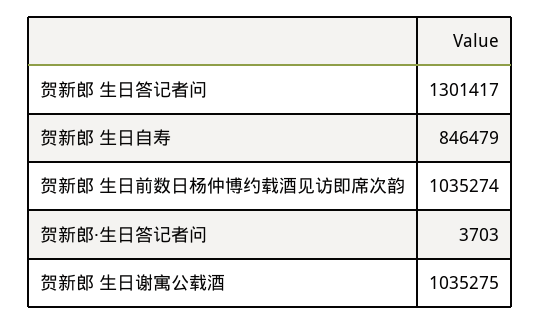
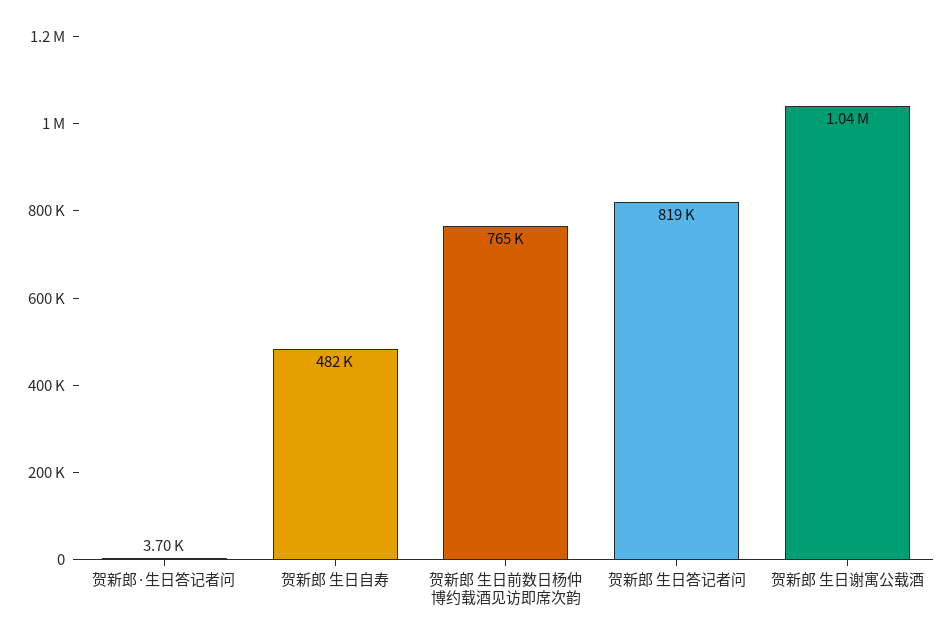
贺新郎 生日答记者问: 1301417 -> 819000
贺新郎 生日自寿: 846479 -> 482000
贺新郎 生日前数日杨仲博约载酒见访即席次韵: 1035274 -> 765000

